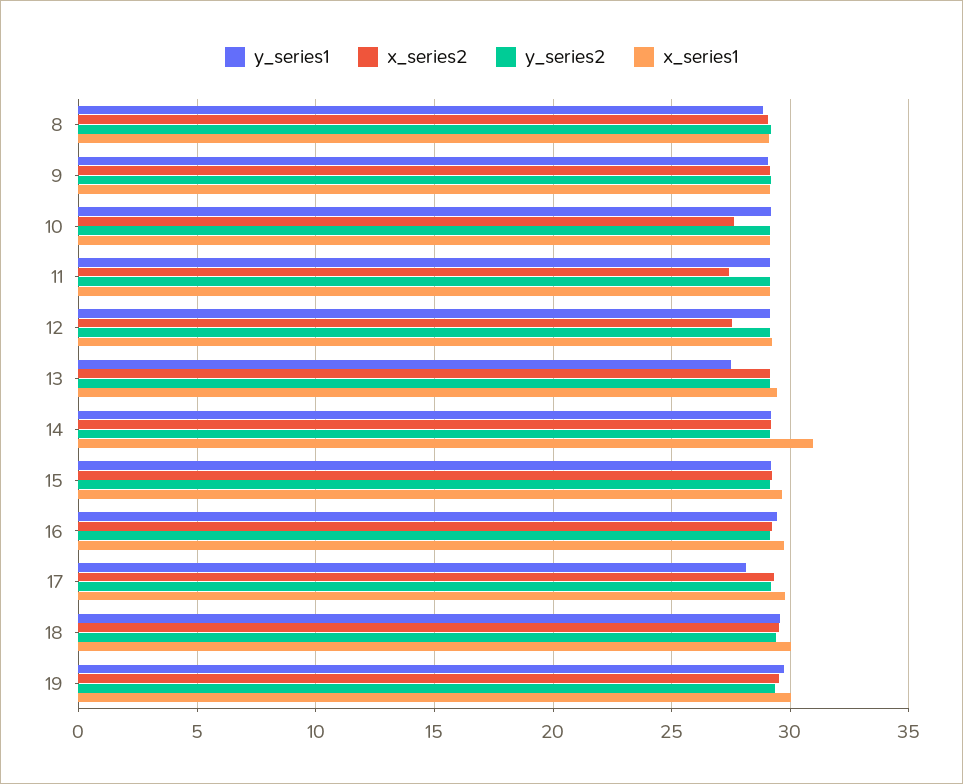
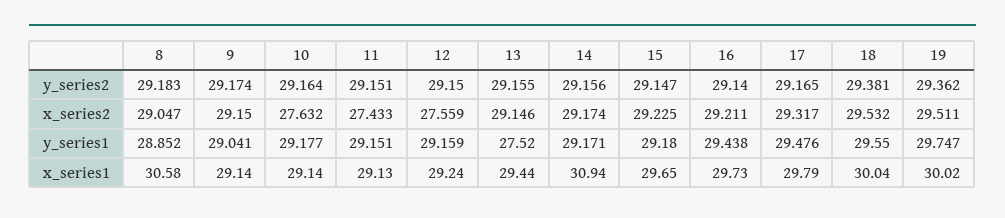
x_series1, 8: 29 -> 30.58
y_series1, 17: 28 -> 29.476

